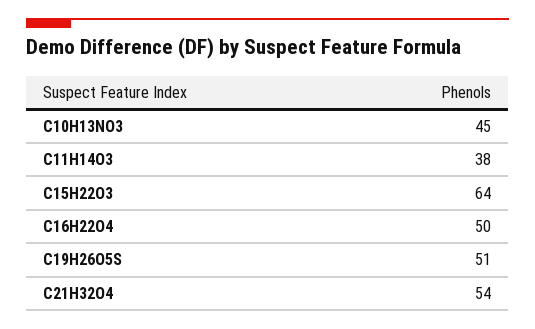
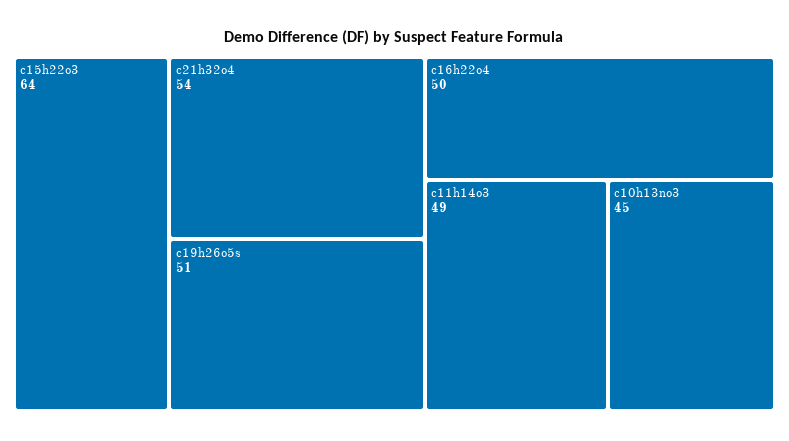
C11H14O3: 38 -> 49

